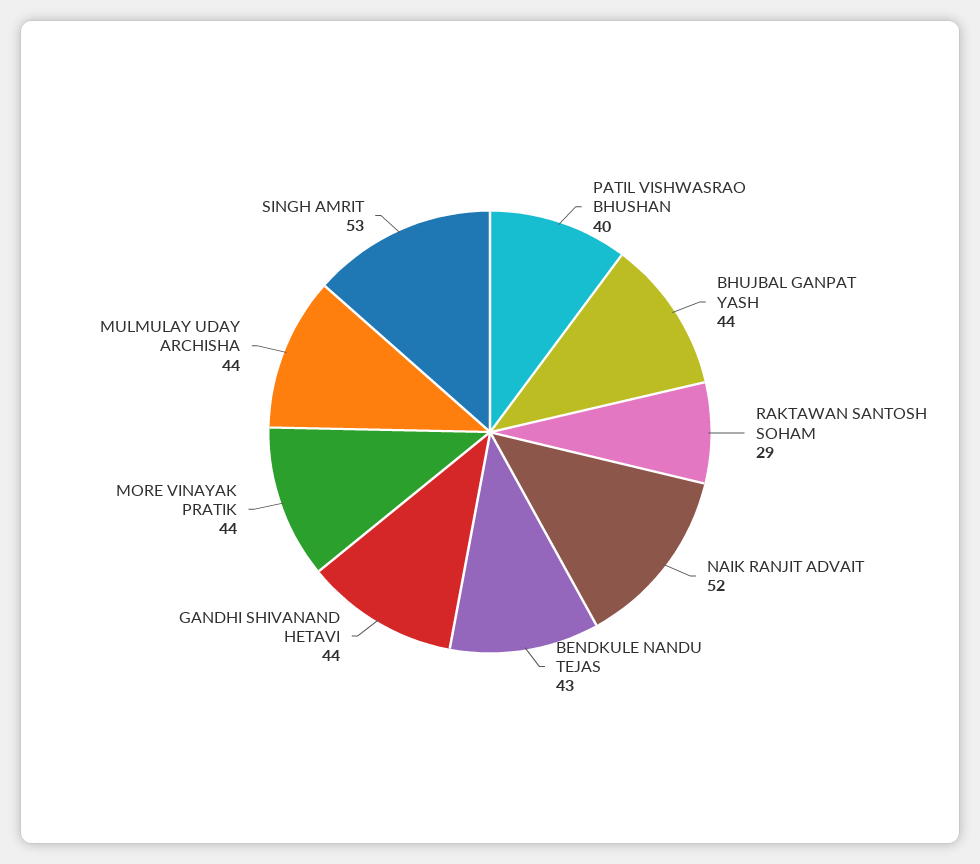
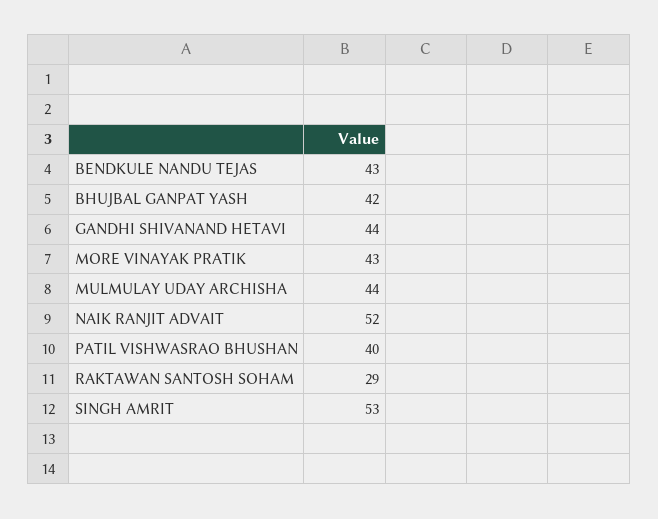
BHUJBAL GANPAT YASH: 44 -> 42
MORE VINAYAK PRATIK: 44 -> 43

